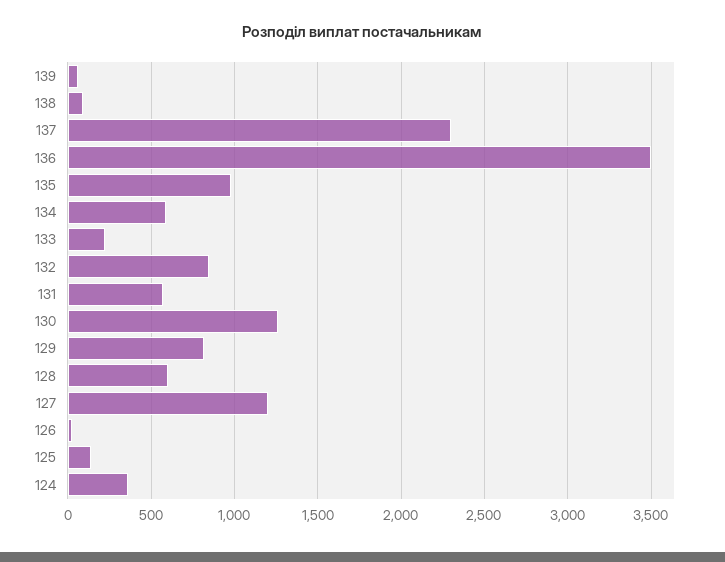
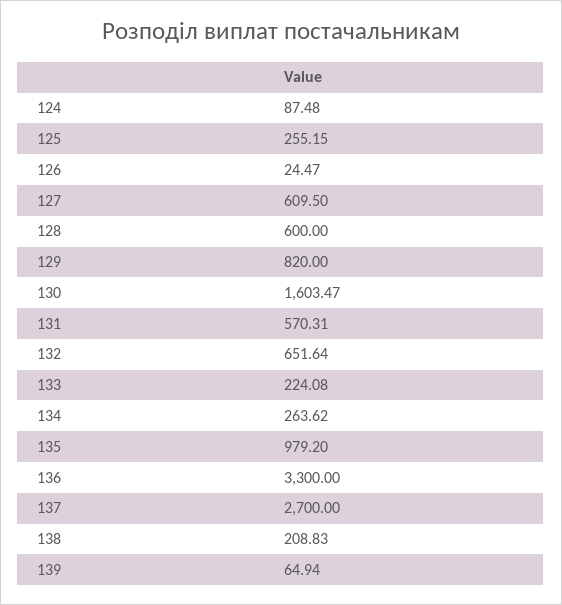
138: 100 -> 208.83
137: 2300 -> 2700
136: 3500 -> 3300
134: 600 -> 263.62
132: 850 -> 651.64
130: 1250 -> 1603.47
127: 1200 -> 609.5
125: 150 -> 255.15
124: 350 -> 87.48

